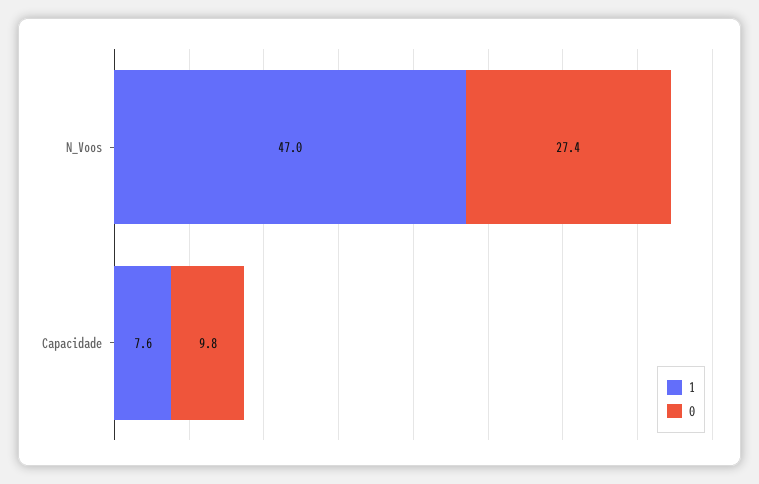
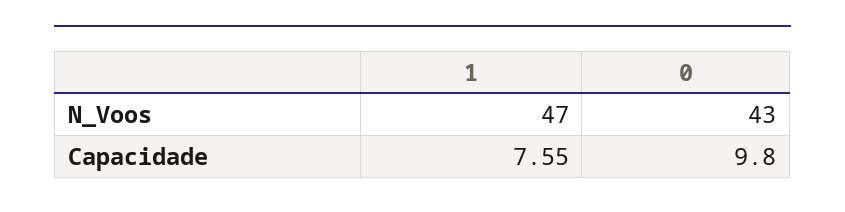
0, N_Voos: 27.4 -> 43

